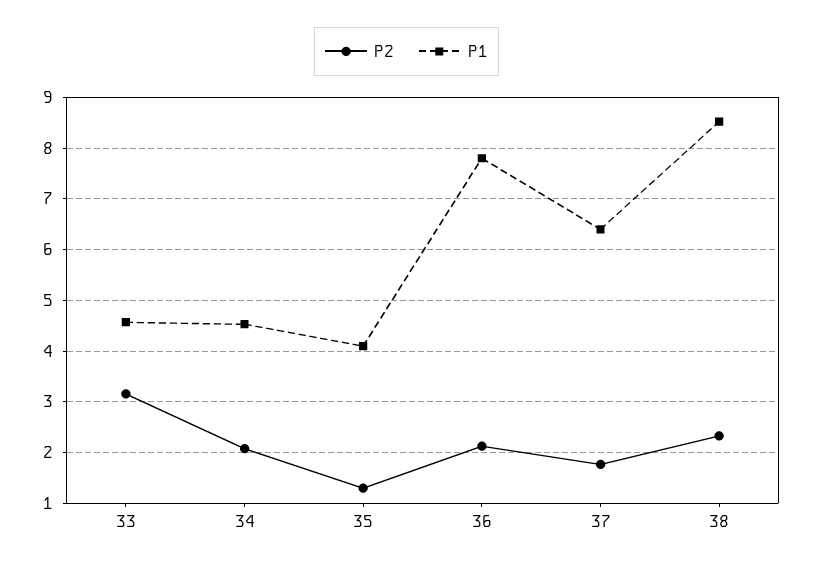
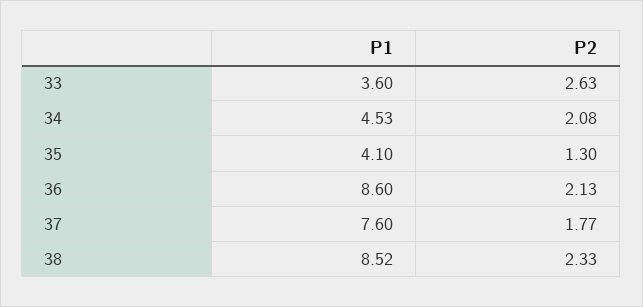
P2, 33: 3.2 -> 2.63
P1, 33: 4.6 -> 3.6
P1, 36: 7.8 -> 8.6
P1, 37: 6.4 -> 7.6

